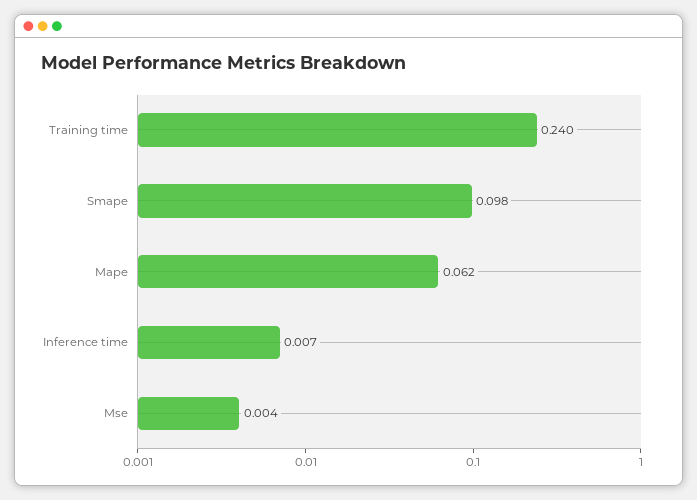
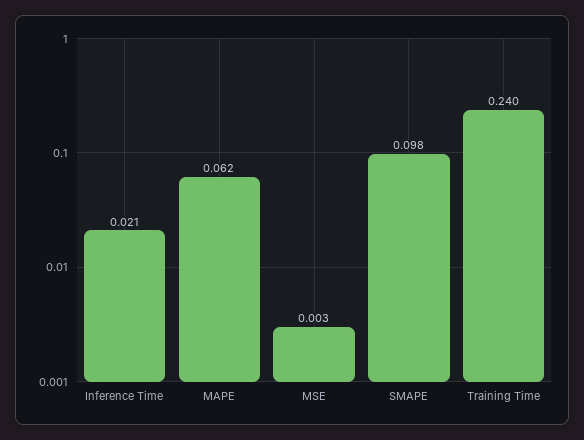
Inference time: 0.007 -> 0.021
Mse: 0.004 -> 0.003

